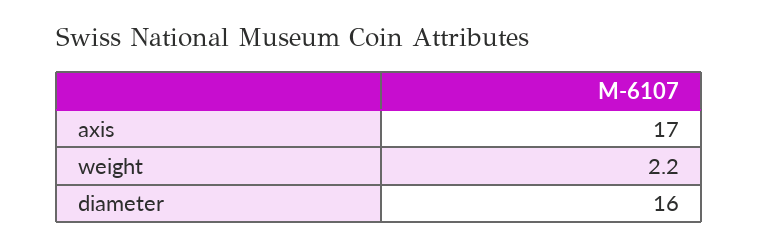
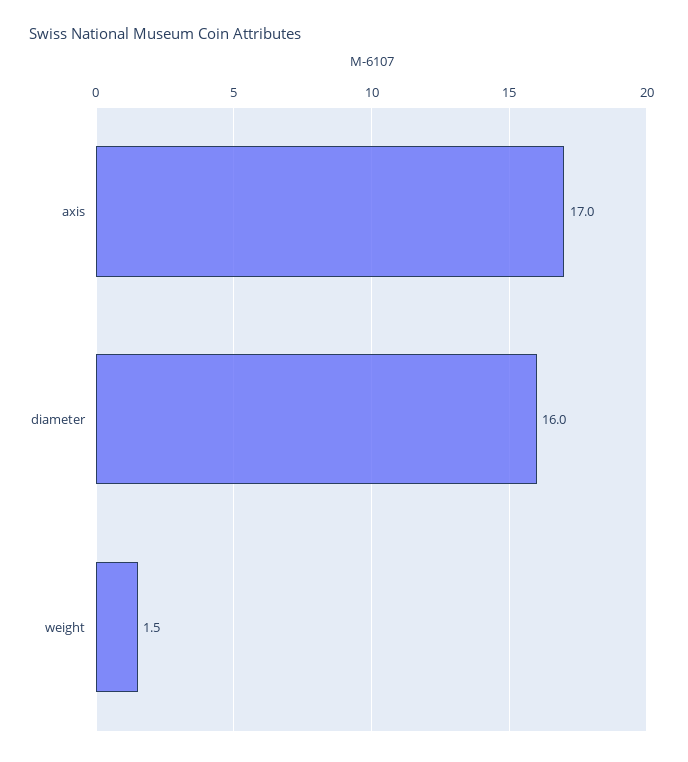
weight: 2.2 -> 1.5

